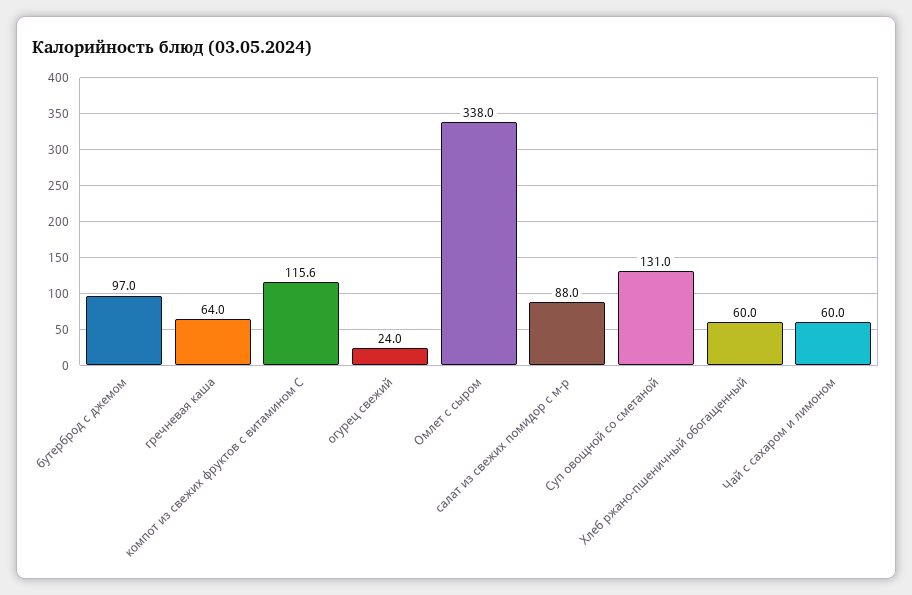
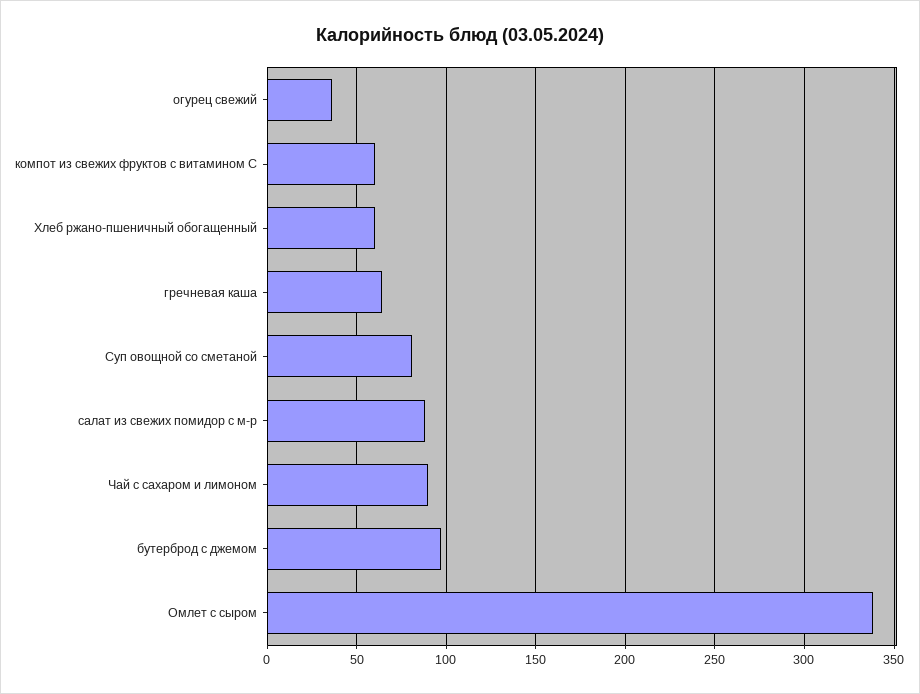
компот из свежих фруктов с витамином С: 115.6 -> 60
огурец свежий: 24 -> 35
Суп овощной со сметаной: 131 -> 80
Чай с сахаром и лимоном: 60 -> 90

